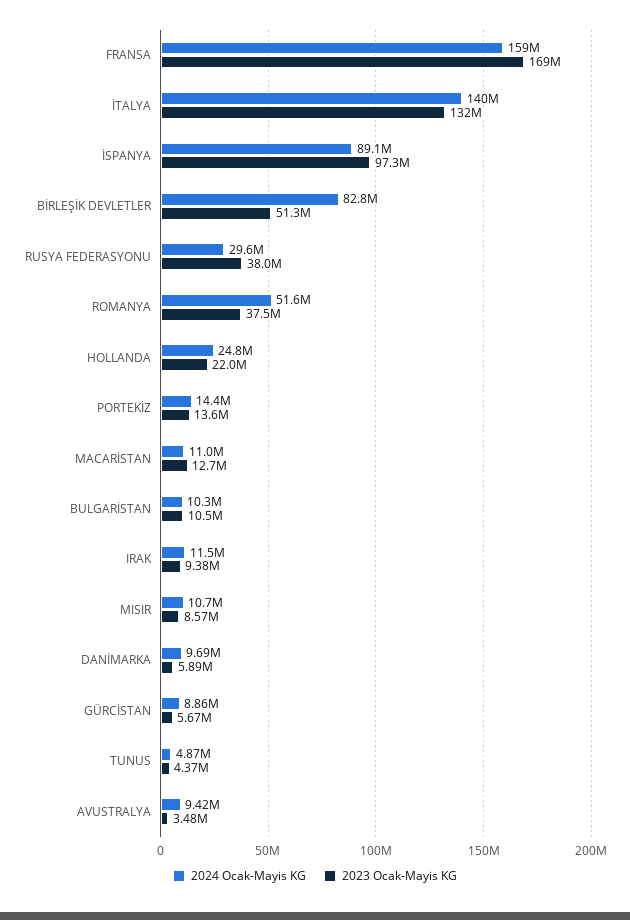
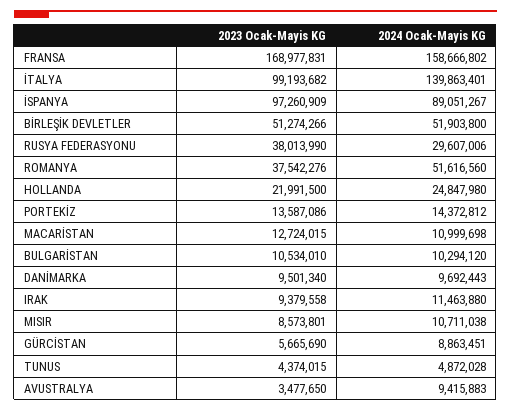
2023 Ocak-Mayis KG, İTALYA: 132000000 -> 99193682
2024 Ocak-Mayis KG, BİRLEŞİK DEVLETLER: 82800000 -> 51903800
2023 Ocak-Mayis KG, DANİMARKA: 5890000 -> 9501340

